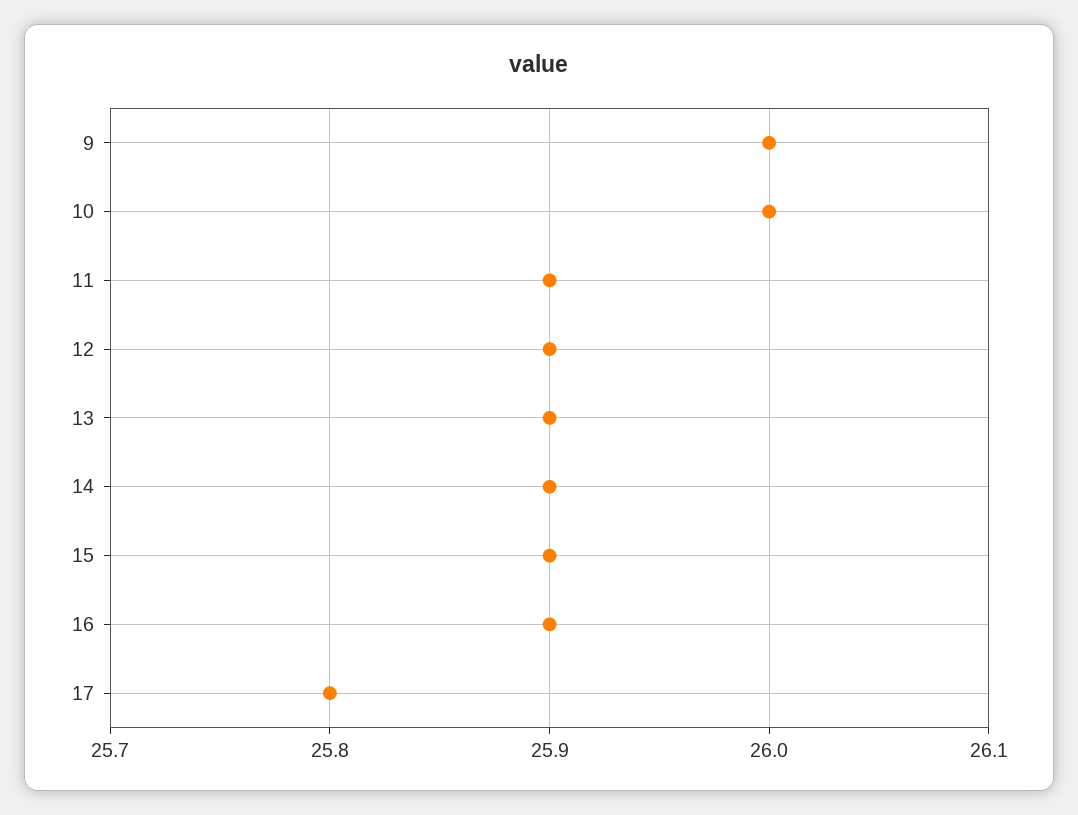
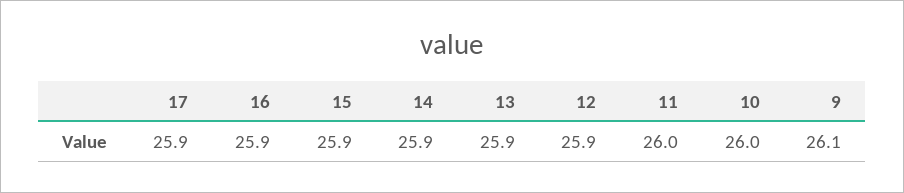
9: 26 -> 26.1
11: 25.9 -> 26
17: 25.8 -> 25.9

